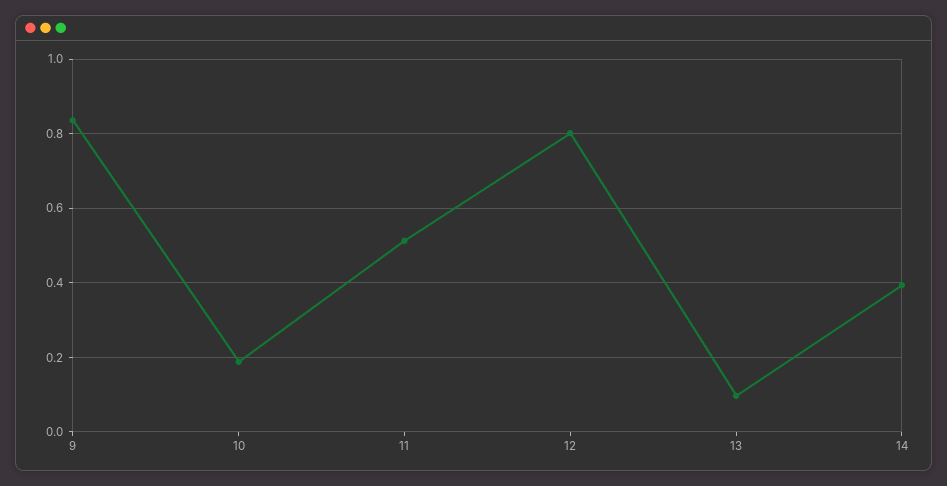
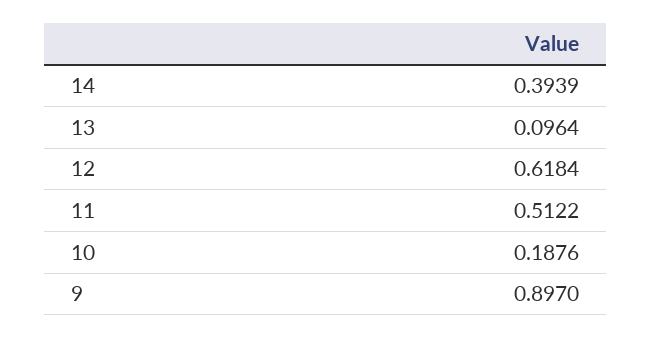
9: 0.84 -> 0.897
12: 0.8 -> 0.6184

